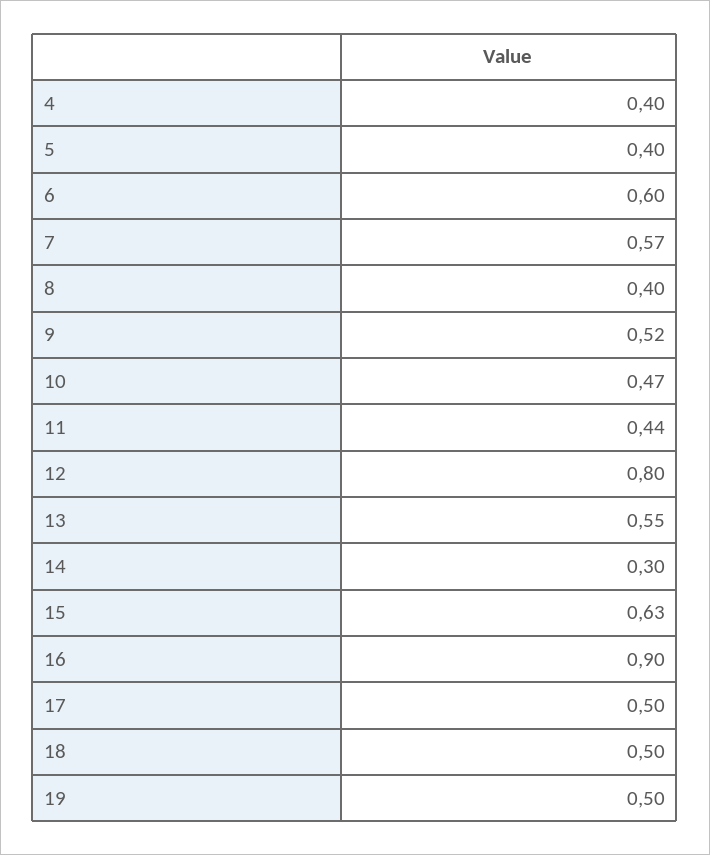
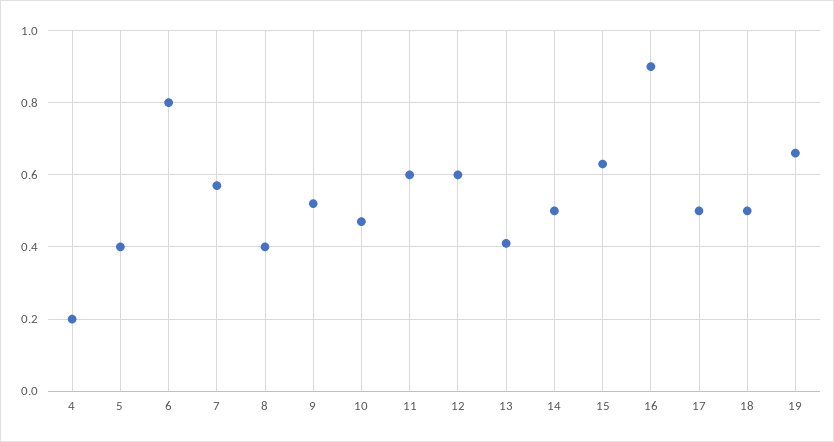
4: 0.4 -> 0.2
6: 0.6 -> 0.8
11: 0.44 -> 0.6
12: 0.8 -> 0.6
13: 0.55 -> 0.4
14: 0.3 -> 0.5
19: 0.5 -> 0.65

